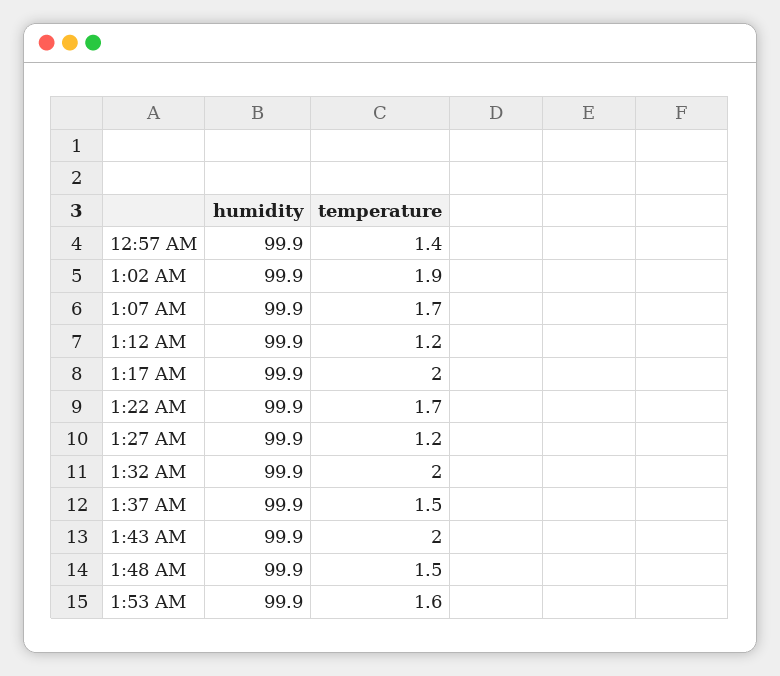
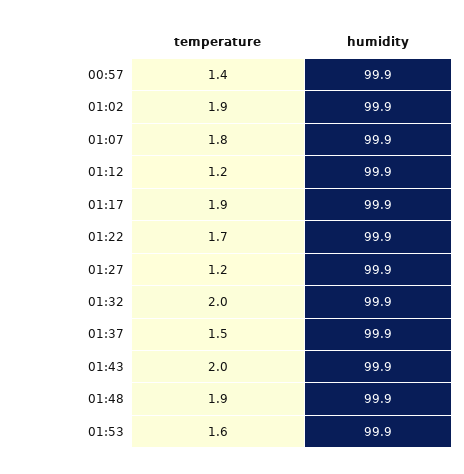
temperature, 1:07 AM: 1.7 -> 1.8
temperature, 1:17 AM: 2 -> 1.9
temperature, 1:48 AM: 1.5 -> 1.9

